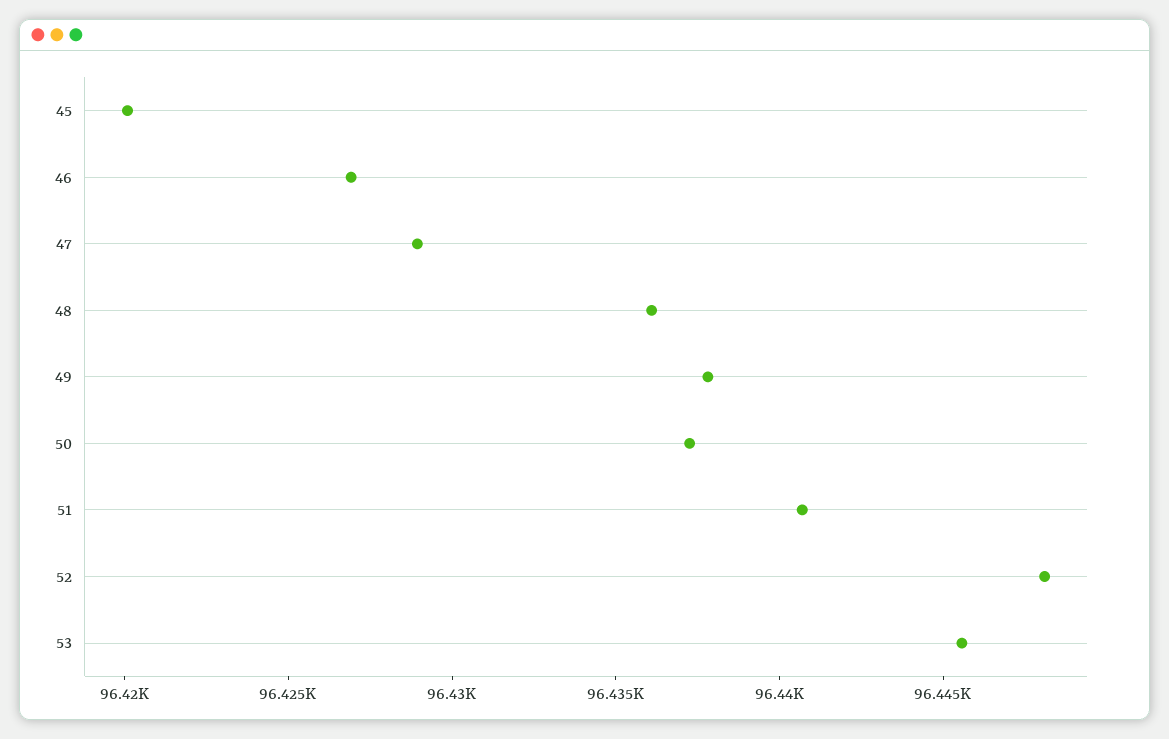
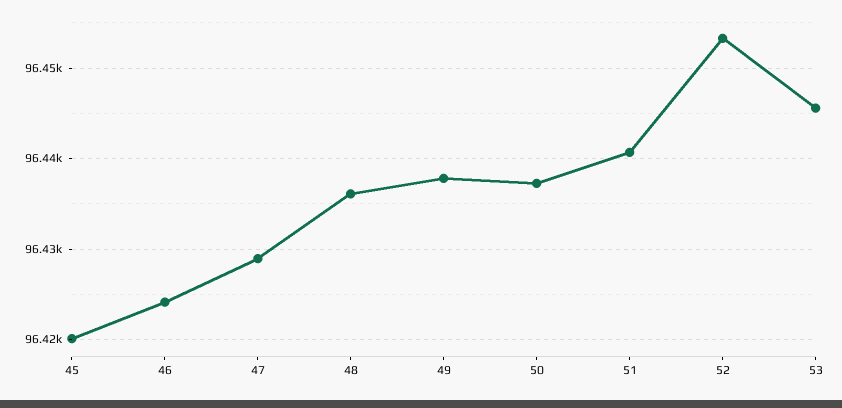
46: 96427 -> 96424
52: 96448 -> 96453

